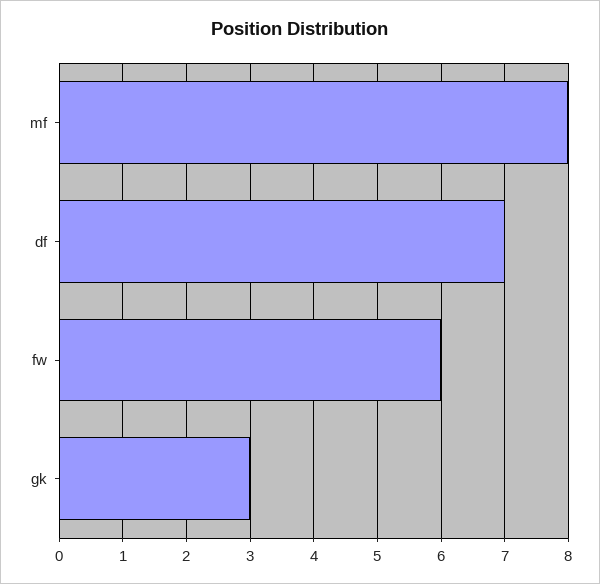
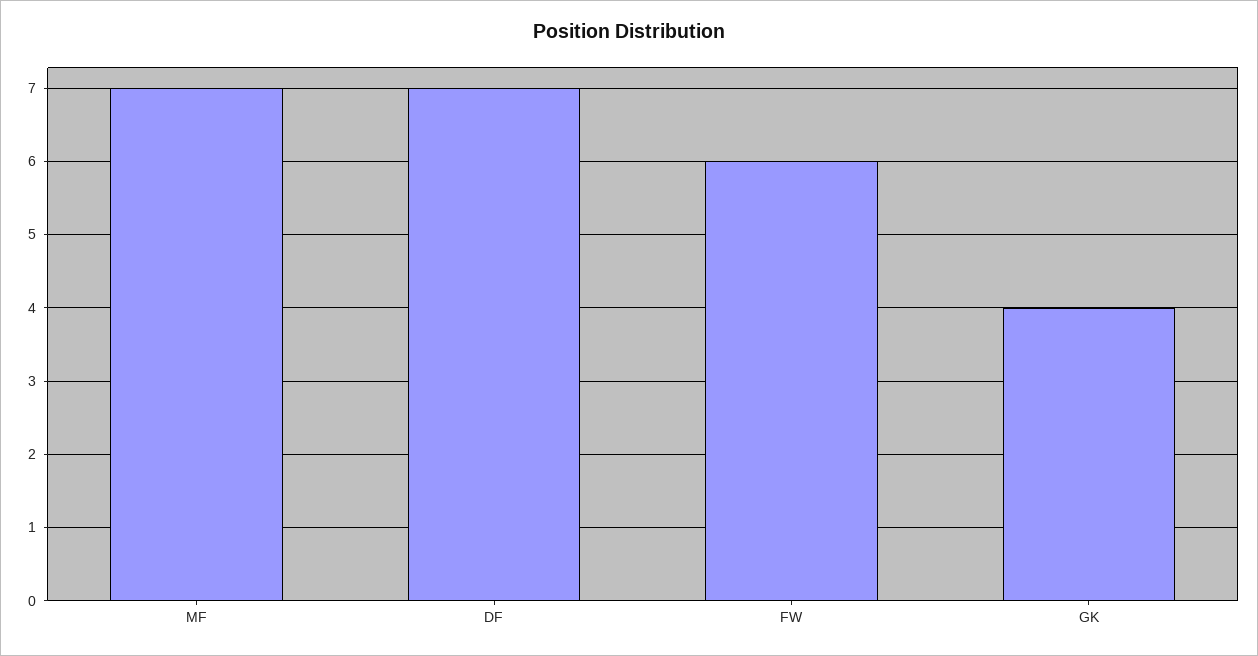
mf: 8 -> 7
gk: 3 -> 4

